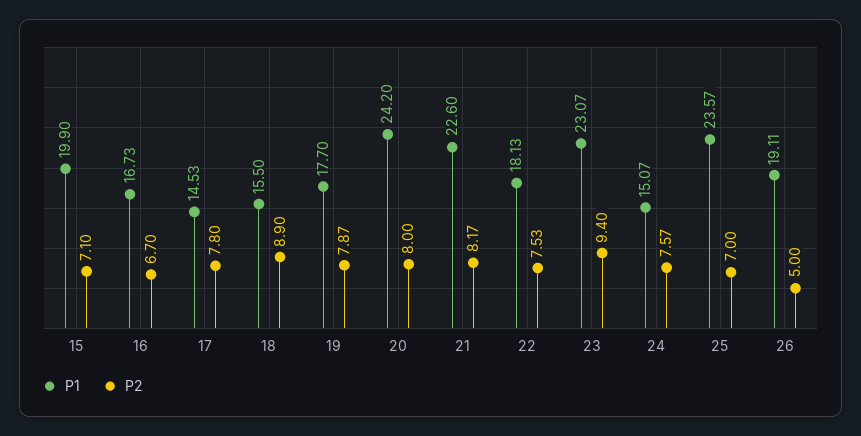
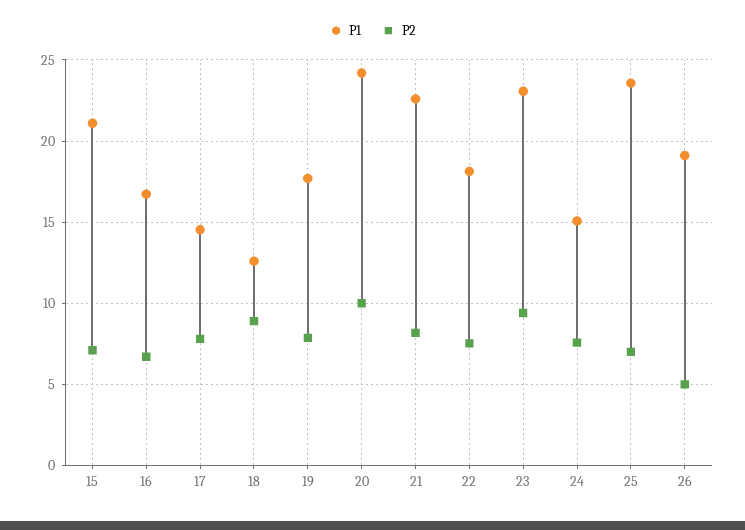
P1, 15: 19.9 -> 21
P1, 18: 15.5 -> 12.5
P2, 20: 8 -> 10

